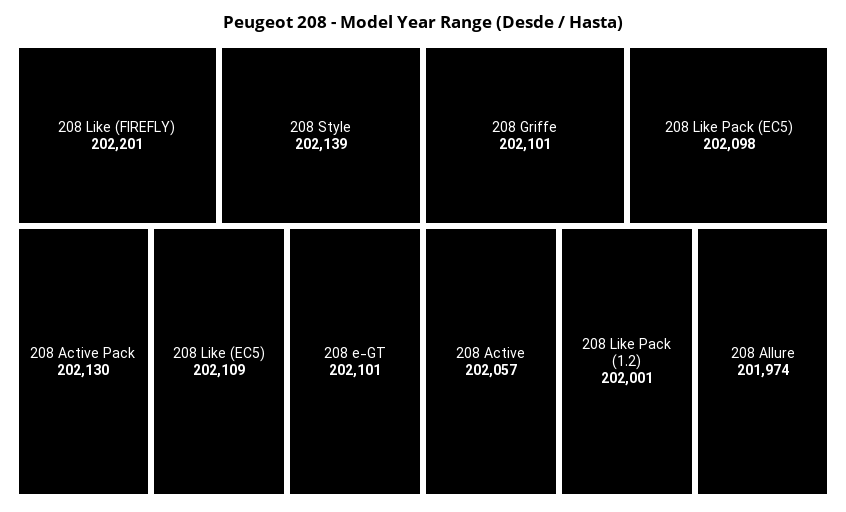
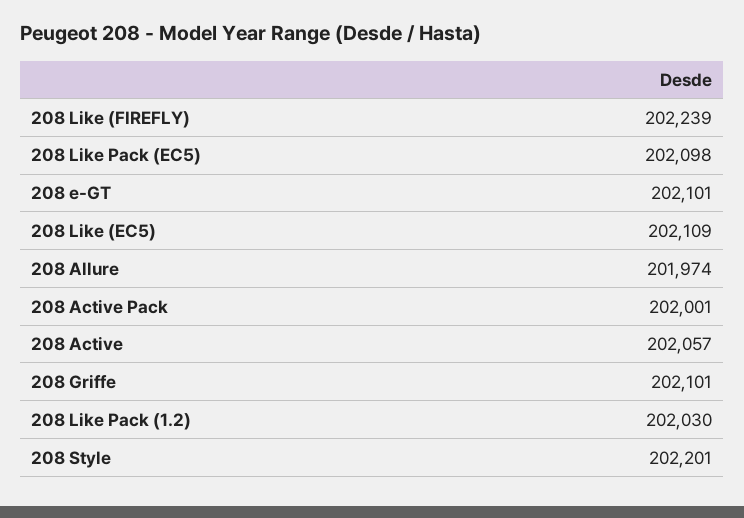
208 Like (FIREFLY): 202201 -> 202239
208 Style: 202139 -> 202201
208 Active Pack: 202130 -> 202001
208 Like Pack (1.2): 202001 -> 202030

